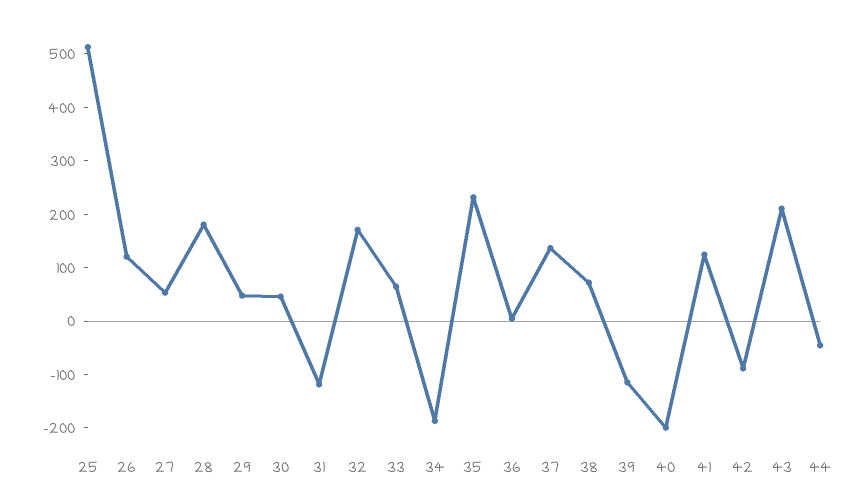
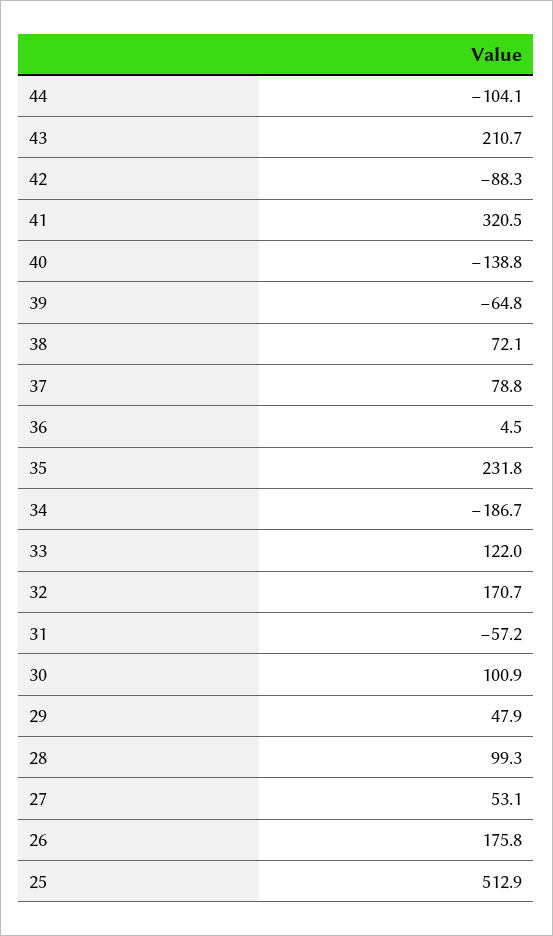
26: 120 -> 175.8
28: 180 -> 99.3
30: 40 -> 100.9
31: -120 -> -57.2
33: 60 -> 122
37: 140 -> 78.8
39: -120 -> -64.8
40: -200 -> -138.8
41: 120 -> 320.5
44: -40 -> -104.1

